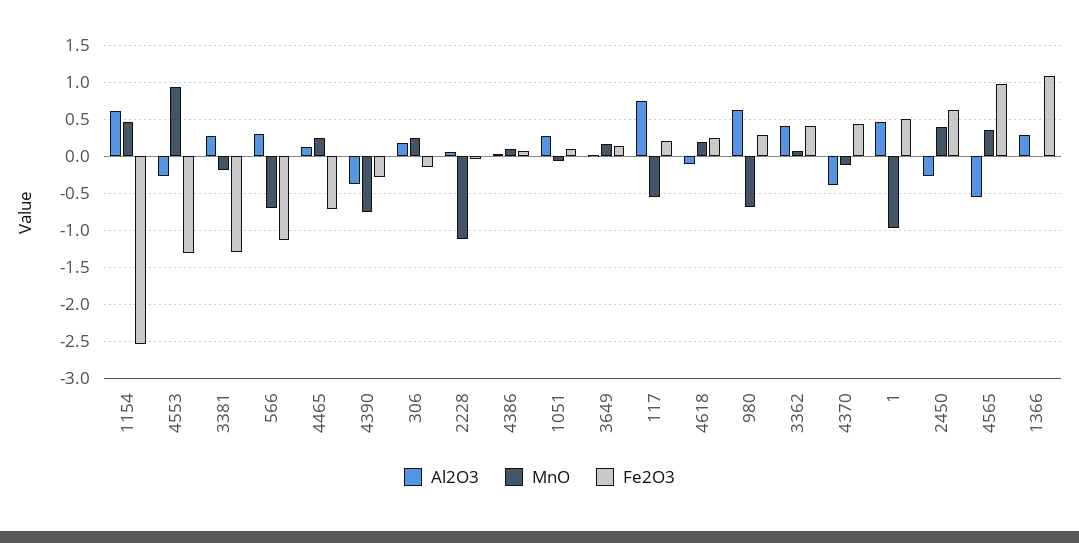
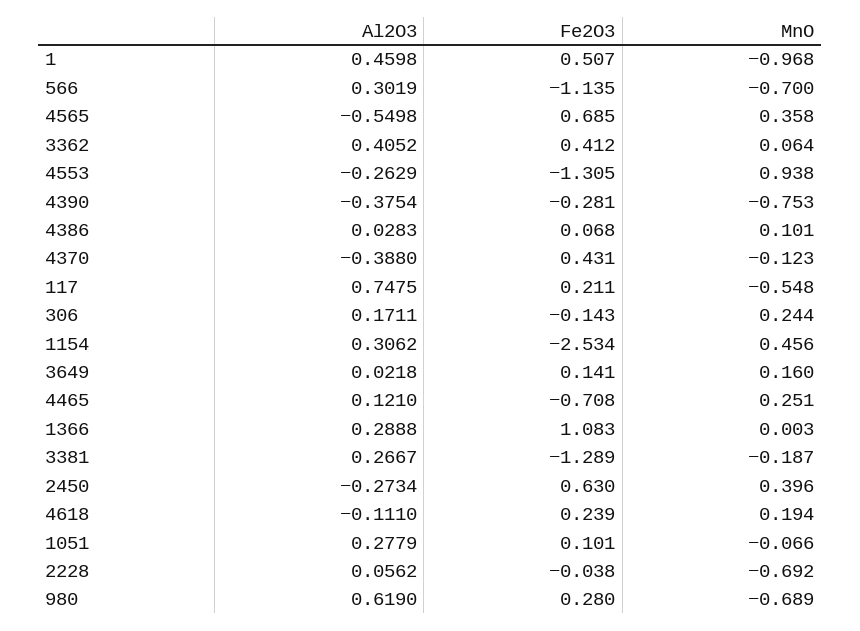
Al2O3, 1154: 0.6 -> 0.3062
MnO, 2228: -1.1 -> -0.692
Fe2O3, 4565: 1 -> 0.685

